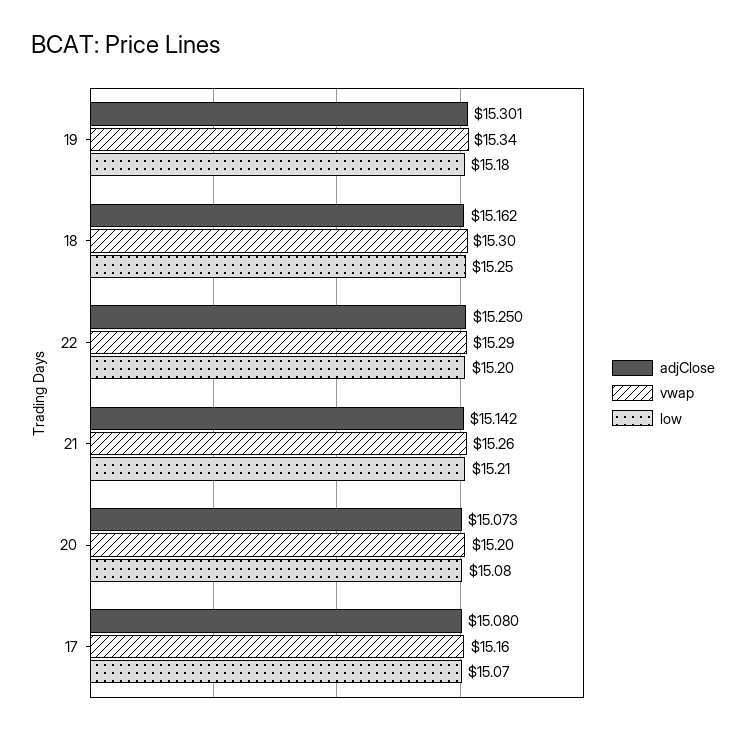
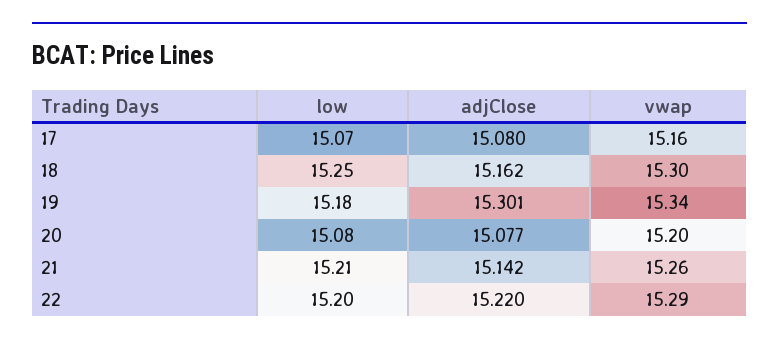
adjClose, 22: 15.25 -> 15.22
adjClose, 20: 15.073 -> 15.077

